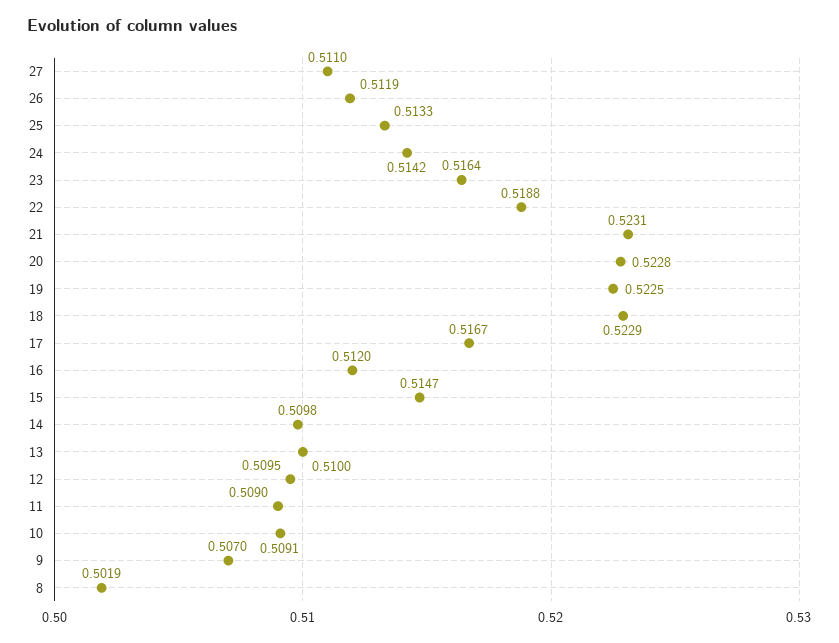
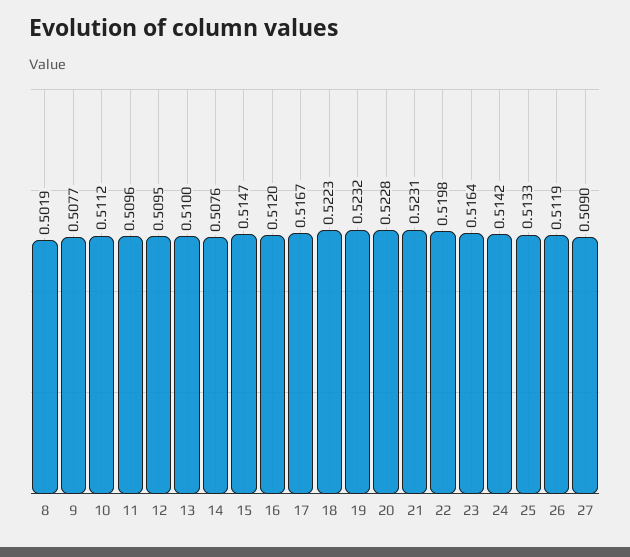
27: 0.511 -> 0.509
22: 0.5188 -> 0.5198
19: 0.5225 -> 0.5232
18: 0.5229 -> 0.5223
14: 0.5098 -> 0.5076
11: 0.509 -> 0.5096
10: 0.5091 -> 0.5112
9: 0.507 -> 0.5077

